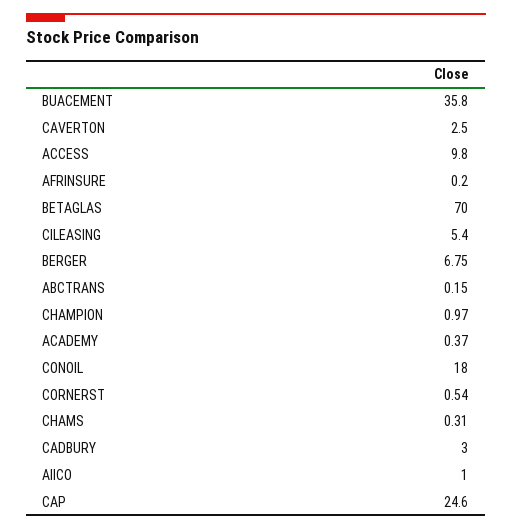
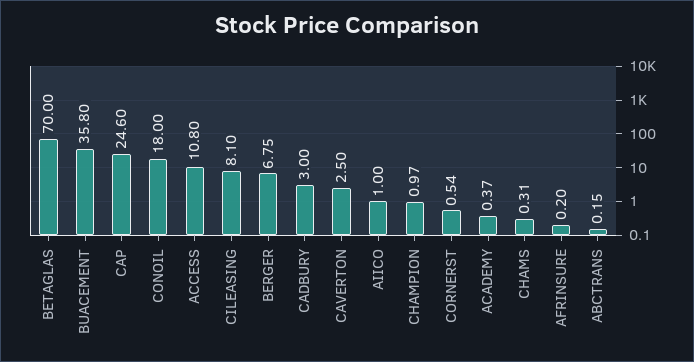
ACCESS: 9.8 -> 10.8
CILEASING: 5.4 -> 8.1

